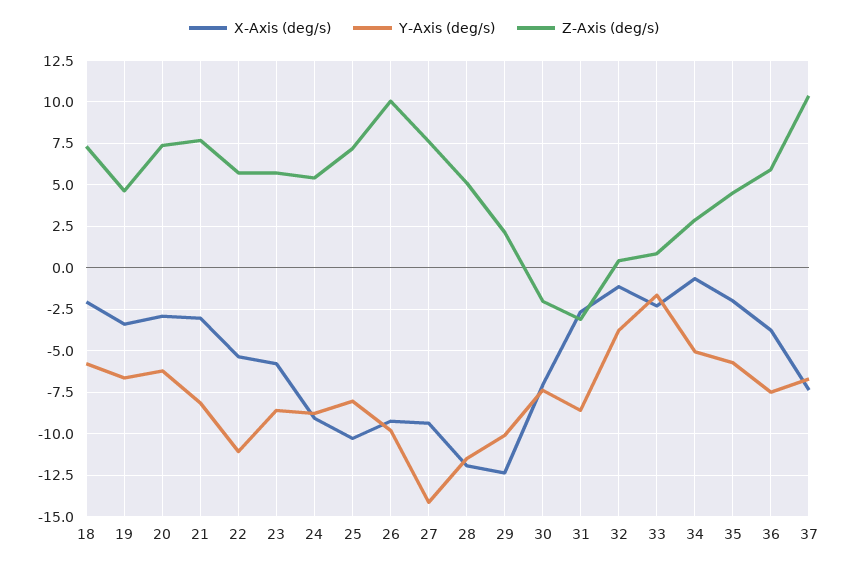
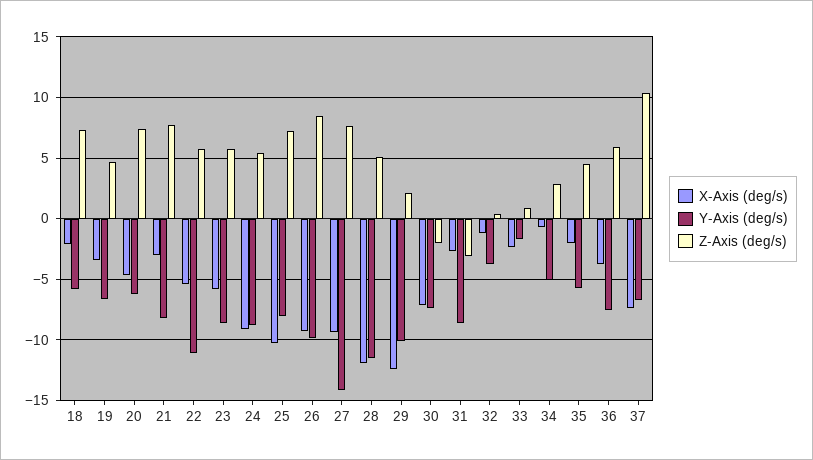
X-Axis (deg/s), 20: -3 -> -4.5
Z-Axis (deg/s), 26: 10 -> 8.5

